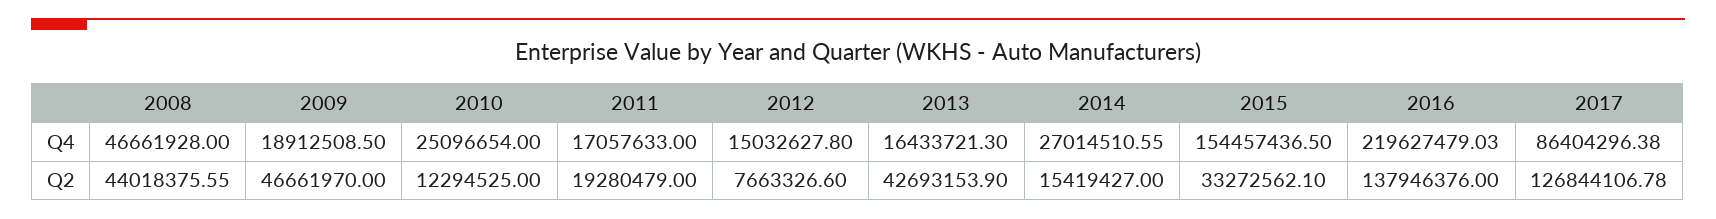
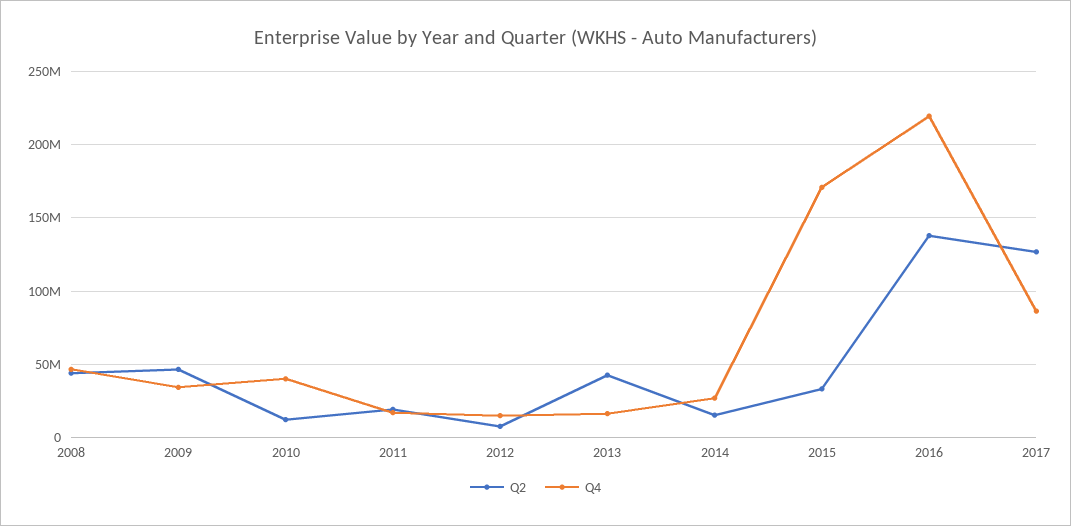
Q4, 2009: 18912508.5 -> 35000000
Q4, 2010: 25096654 -> 40000000
Q4, 2015: 154457436.5 -> 170000000

